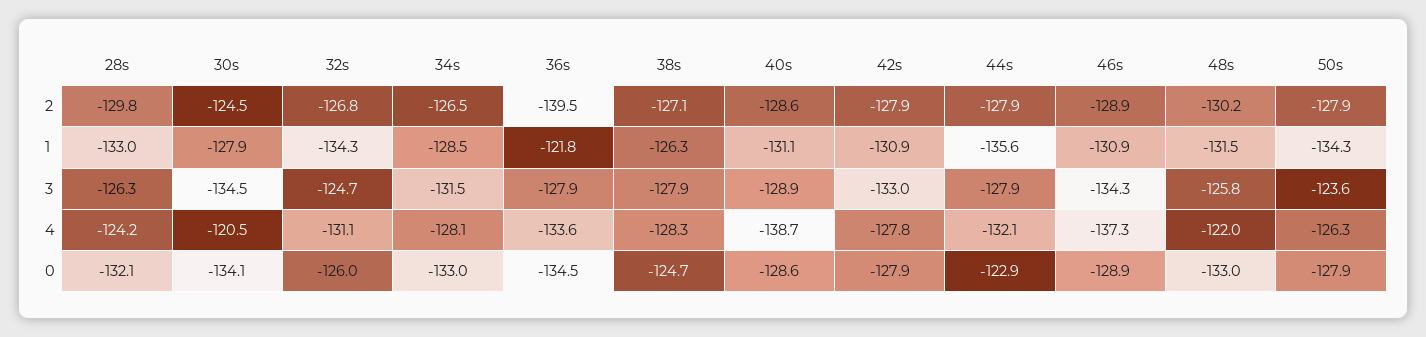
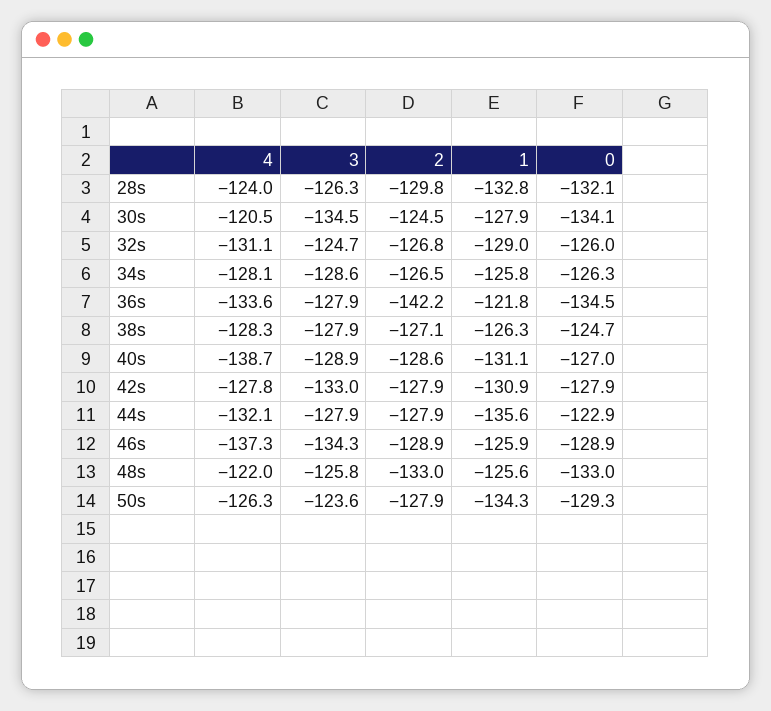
36s, 2: -139.5 -> -142.2
48s, 2: -130.2 -> -133
28s, 1: -133 -> -132.8
32s, 1: -134.3 -> -129
34s, 1: -128.5 -> -125.8
46s, 1: -130.9 -> -125.9
48s, 1: -131.5 -> -125.6
34s, 3: -131.5 -> -128.6
28s, 4: -124.2 -> -124
34s, 0: -133 -> -126.3
40s, 0: -128.6 -> -127
50s, 0: -127.9 -> -129.3

